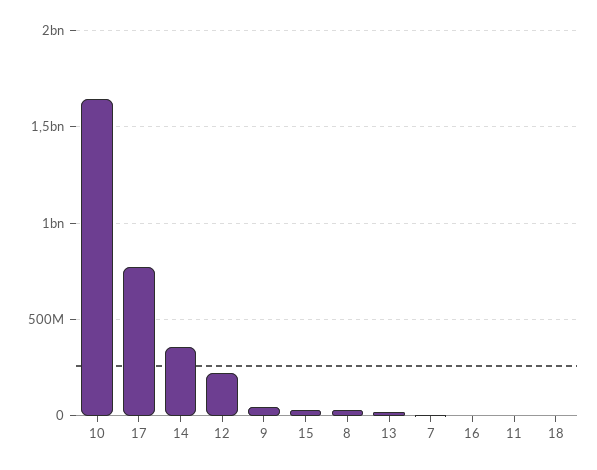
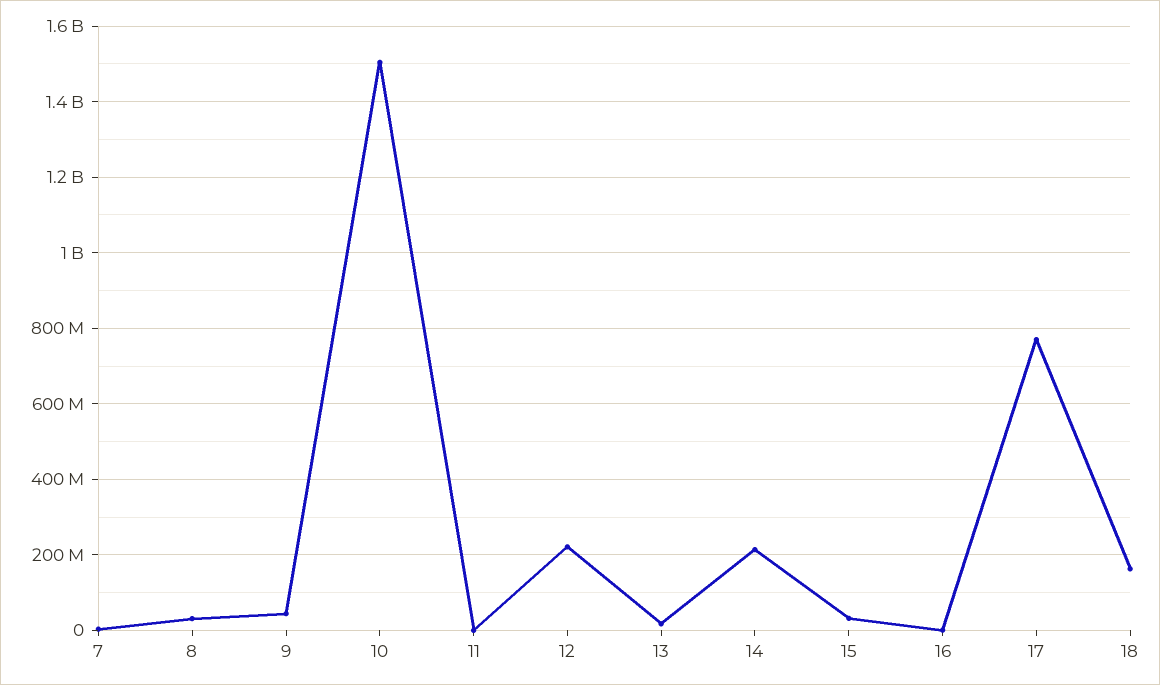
10: 1650000000 -> 1500000000
14: 350000000 -> 220000000
18: 0 -> 160000000

